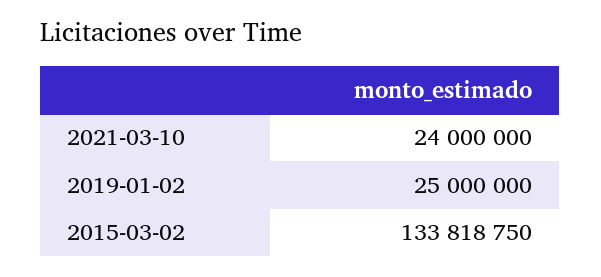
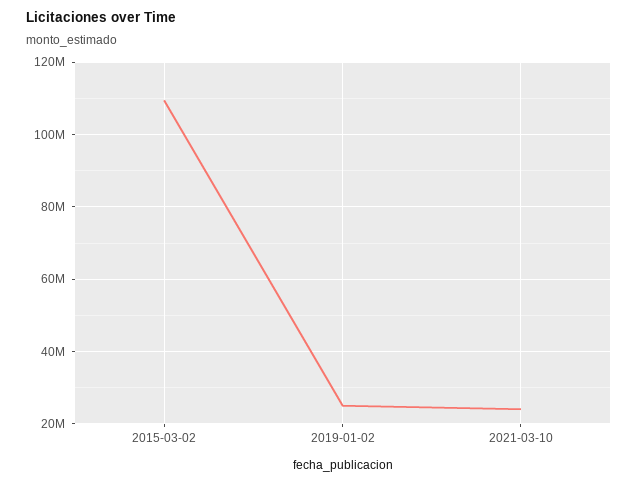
2015-03-02: 133818750 -> 110000000

